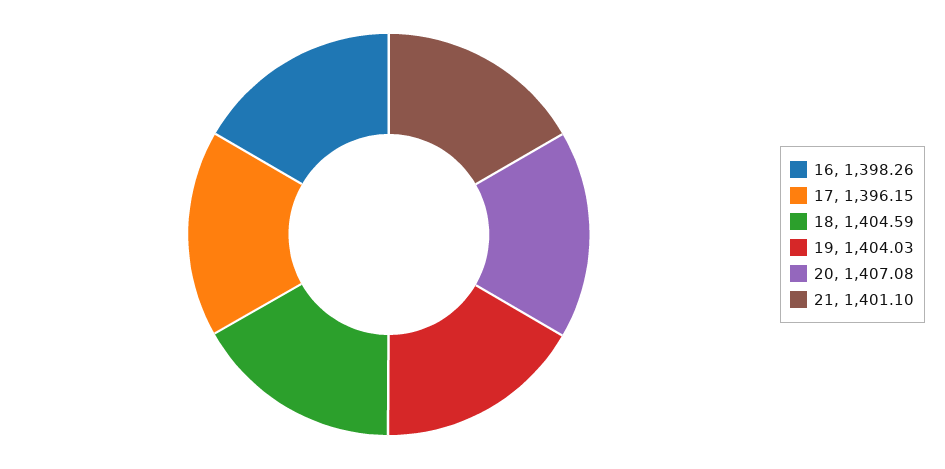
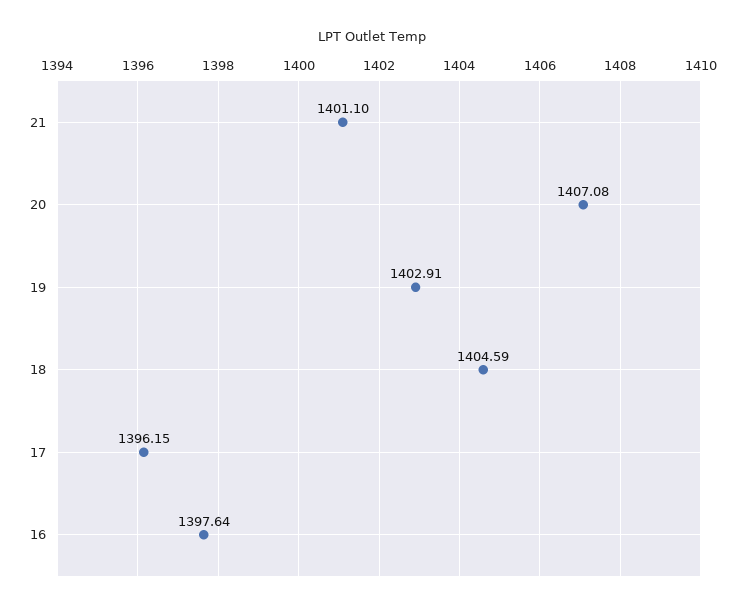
16: 1398.26 -> 1397.64
19: 1404.03 -> 1402.91

